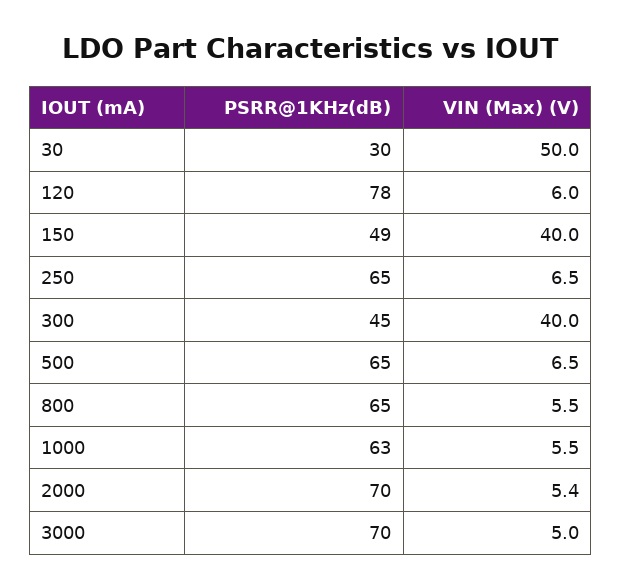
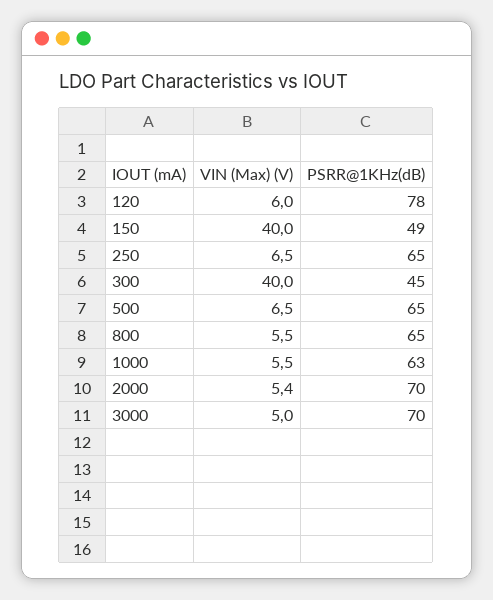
PSRR@1KHz(dB), 30: 30 -> none
VIN (Max) (V), 30: 50 -> none

